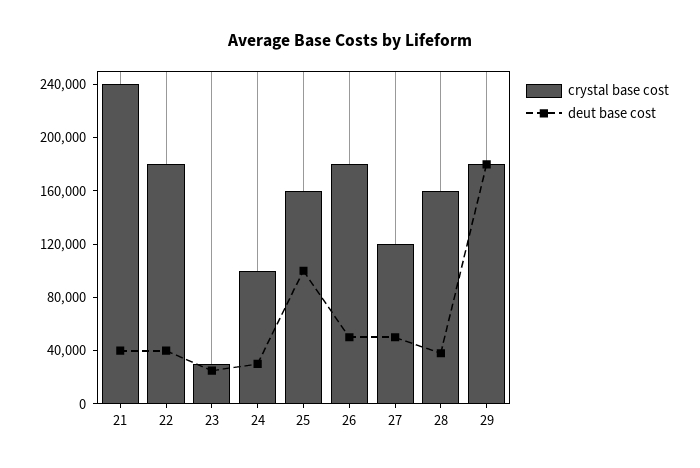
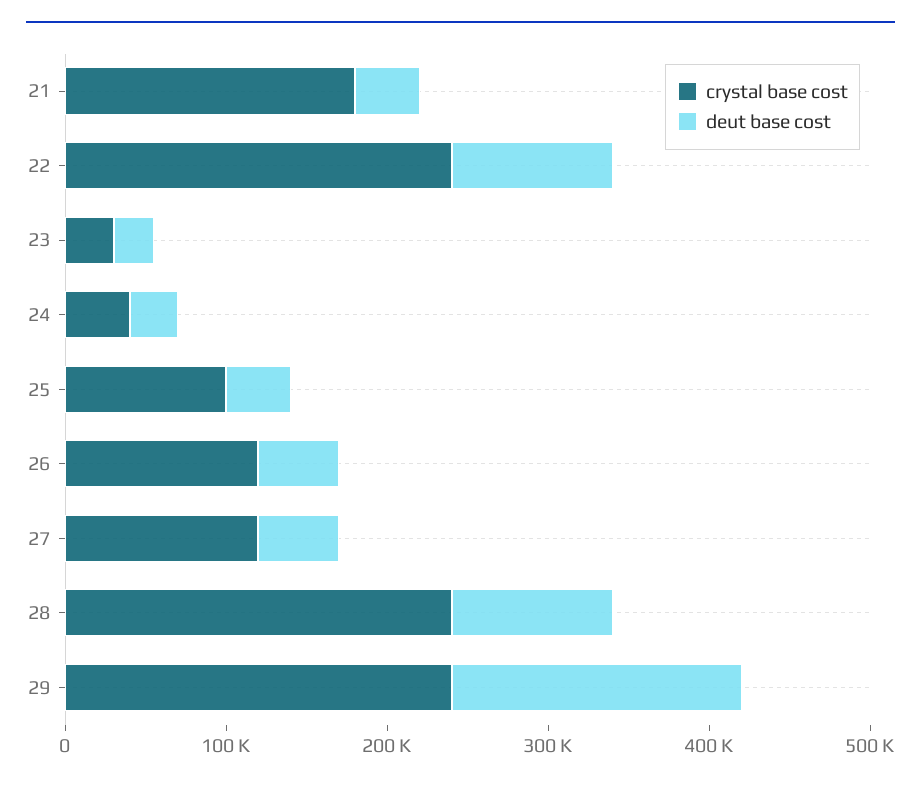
crystal base cost, 21: 240000 -> 180000
crystal base cost, 22: 180000 -> 240000
deut base cost, 22: 40000 -> 100000
crystal base cost, 24: 100000 -> 40000
crystal base cost, 25: 160000 -> 100000
deut base cost, 25: 100000 -> 40000
crystal base cost, 26: 180000 -> 120000
crystal base cost, 28: 160000 -> 240000
deut base cost, 28: 40000 -> 100000
crystal base cost, 29: 180000 -> 240000

